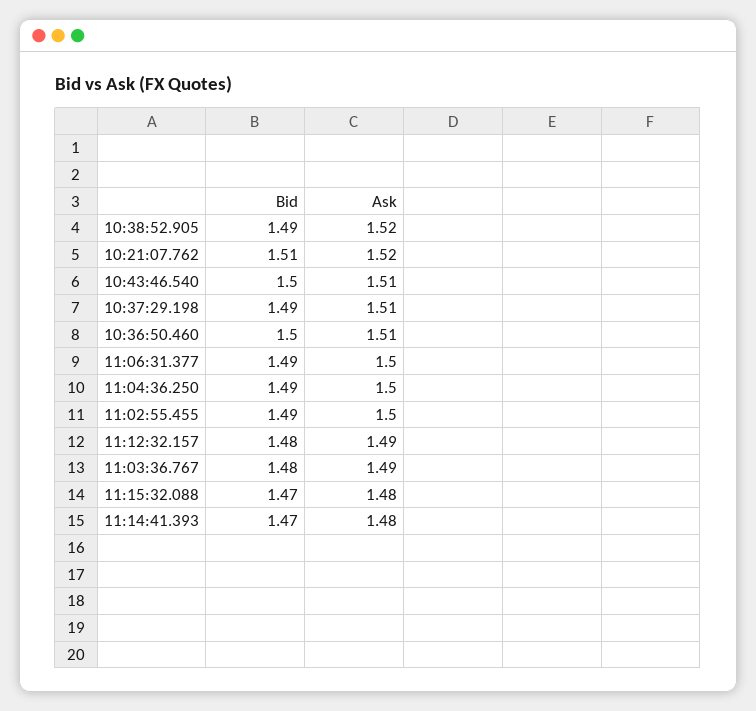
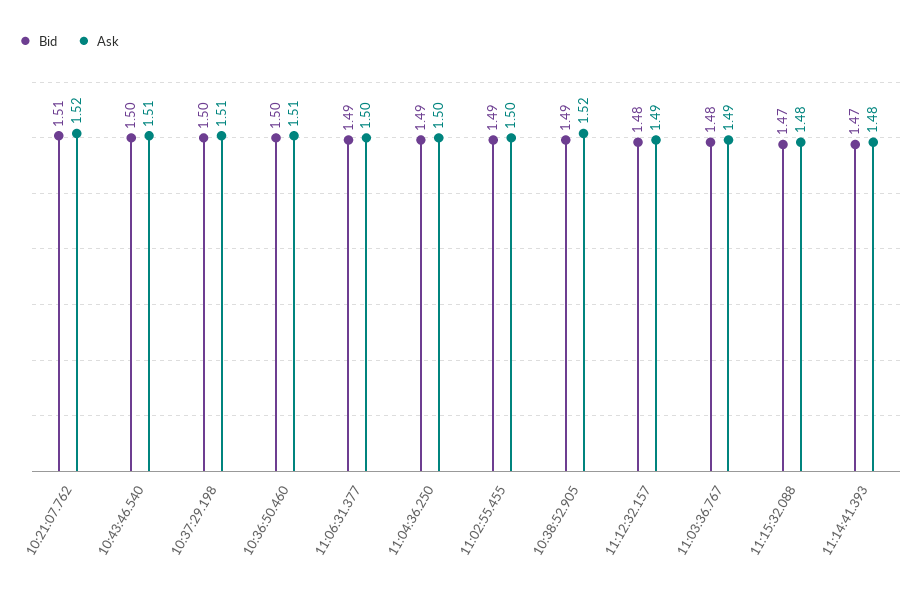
Bid, 10:37:29.198: 1.49 -> 1.5

